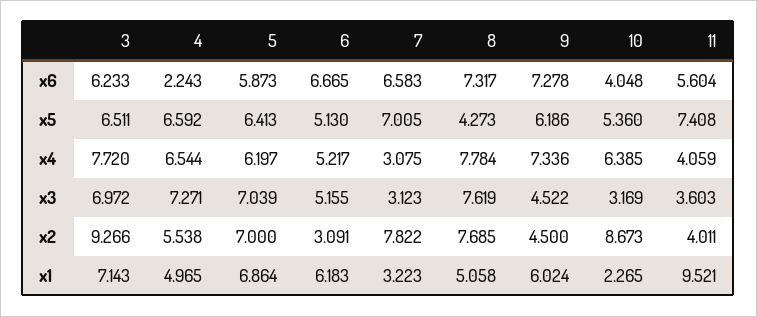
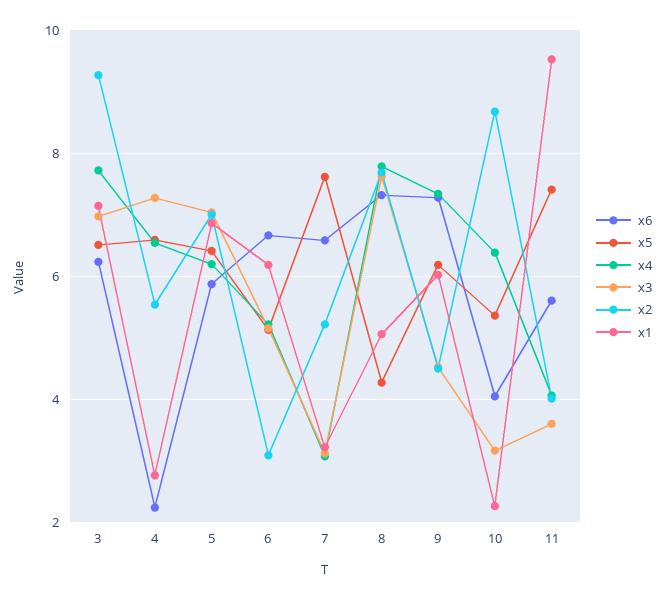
x5, 7: 7.005 -> 7.6
x2, 7: 7.822 -> 5.2
x1, 4: 4.965 -> 2.8

